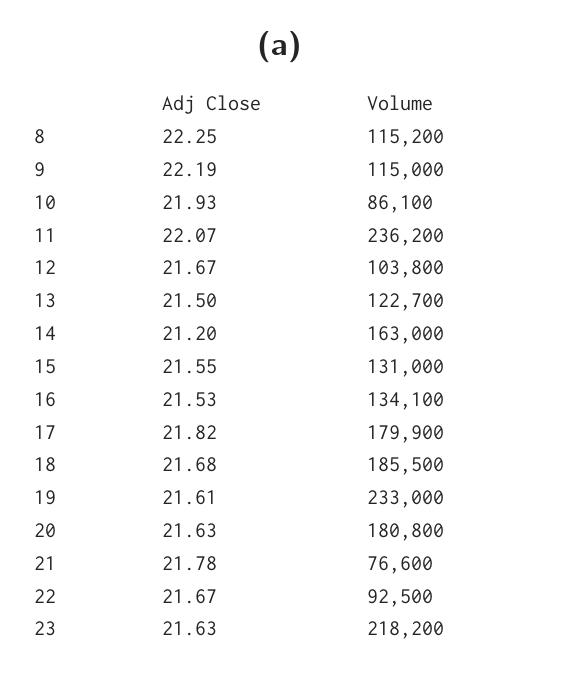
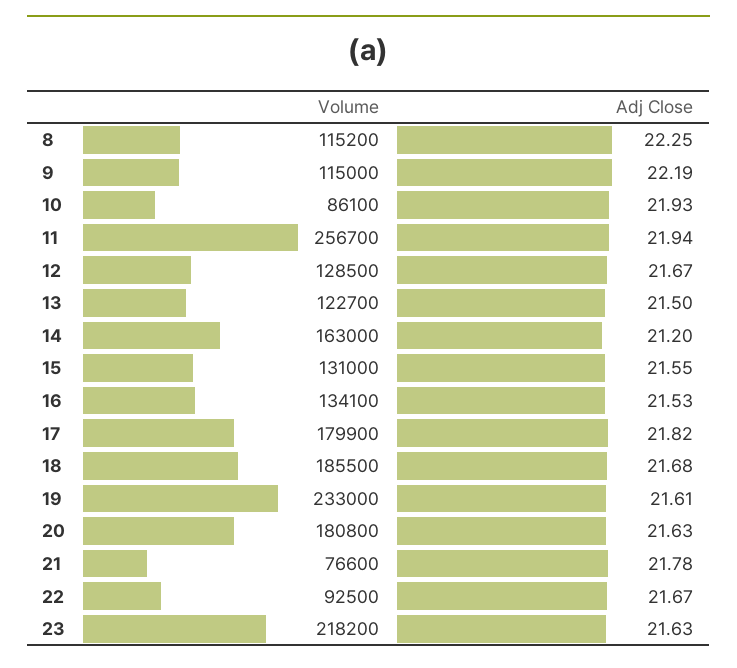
Adj Close, 11: 22.07 -> 21.94
Volume, 11: 236200 -> 256700
Volume, 12: 103800 -> 128500

